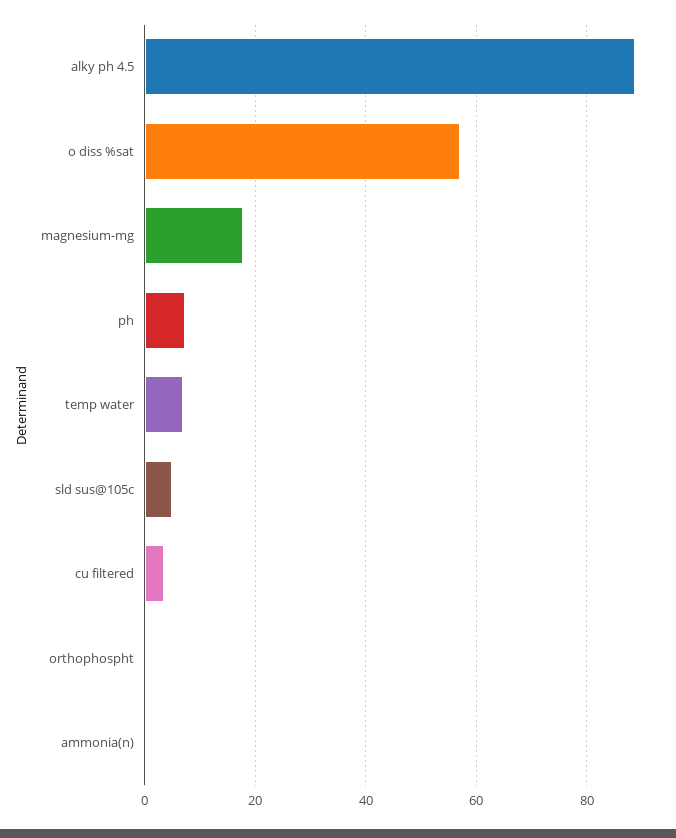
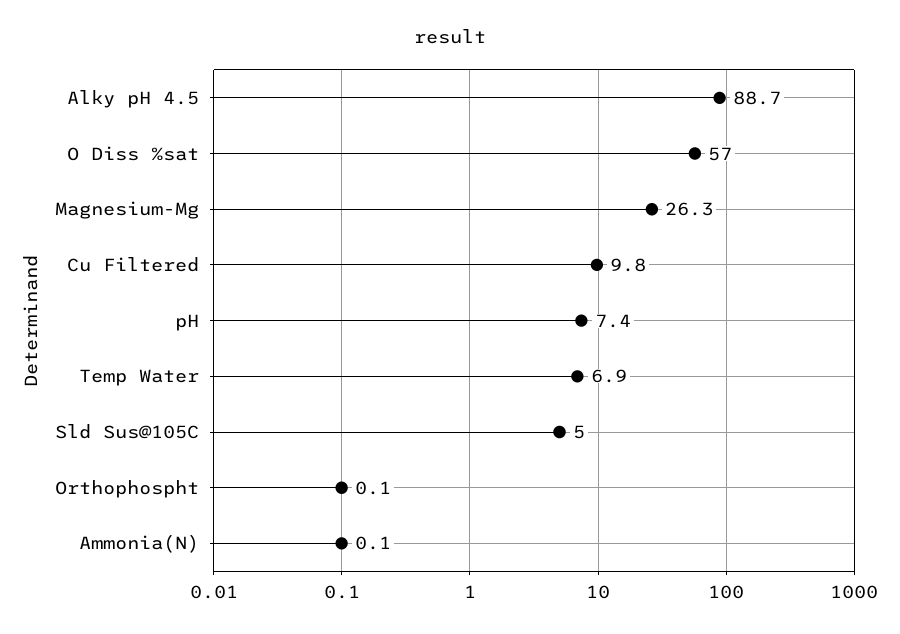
magnesium-mg: 18 -> 26.3
cu filtered: 4 -> 9.8

